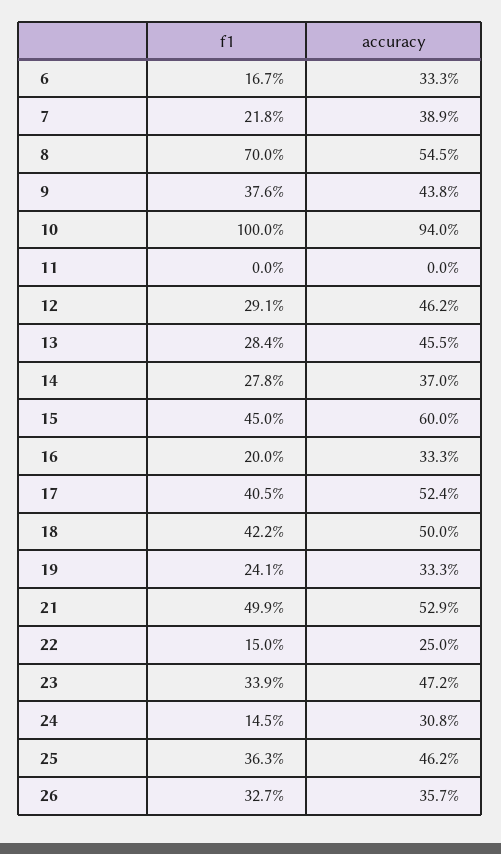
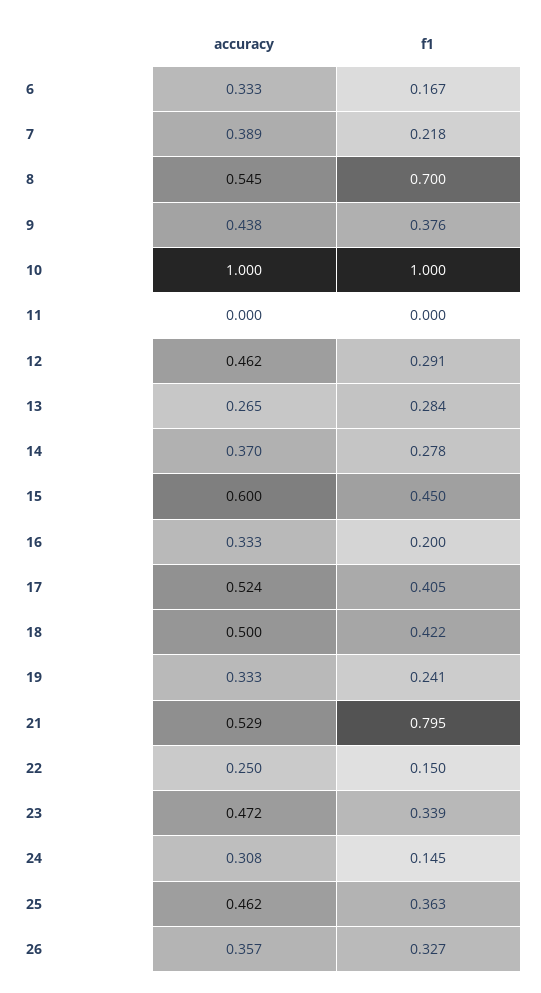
accuracy, 10: 0.94 -> 1
accuracy, 13: 0.455 -> 0.265
f1, 21: 0.499 -> 0.795

